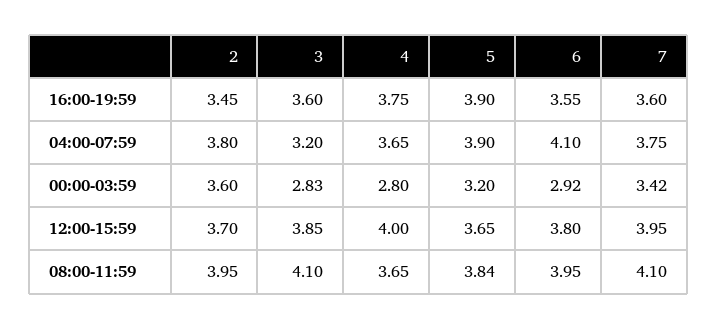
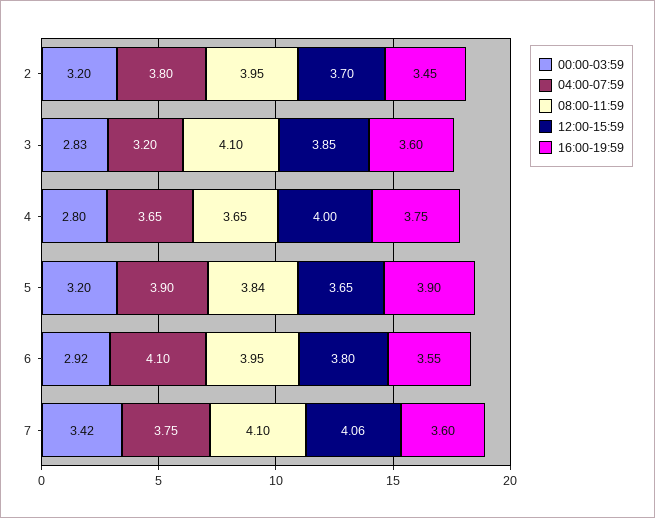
00:00-03:59, 2: 3.6 -> 3.2
12:00-15:59, 7: 3.95 -> 4.06

